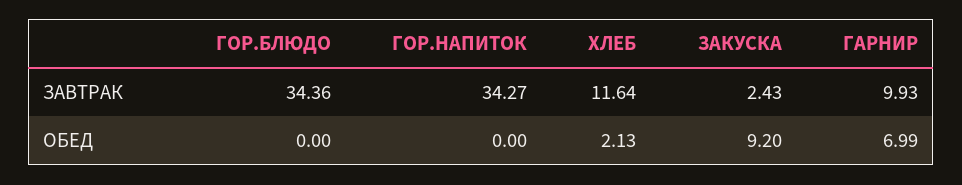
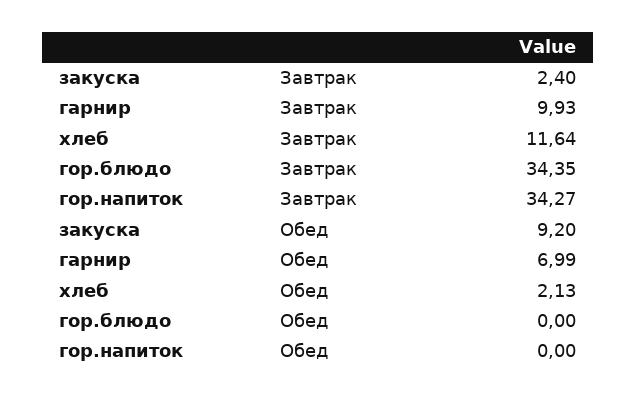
ГОР.БЛЮДО, ЗАВТРАК: 34.36 -> 34.35
ЗАКУСКА, ЗАВТРАК: 2.43 -> 2.4

